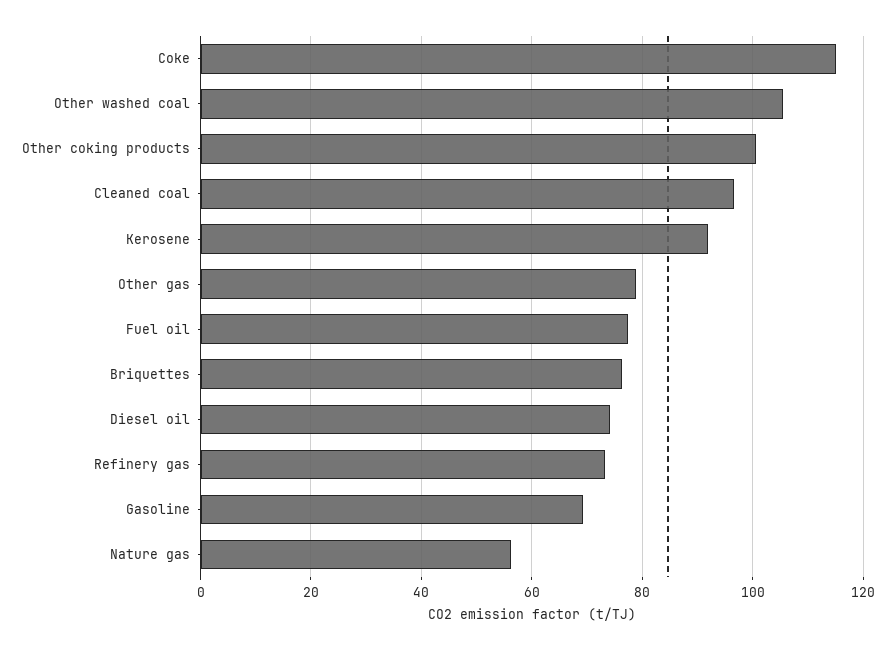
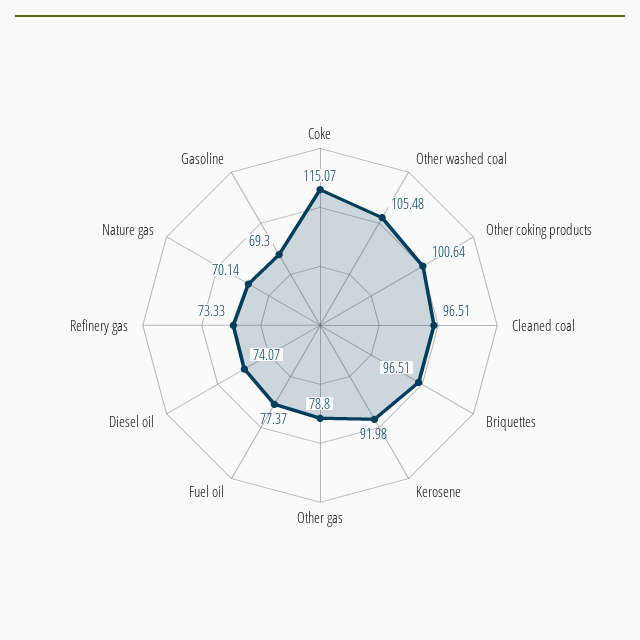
Briquettes: 76 -> 96.51
Nature gas: 56 -> 70.14

